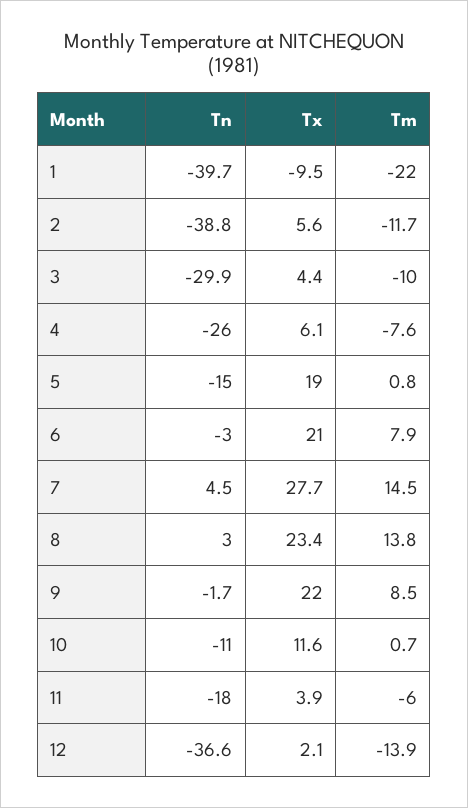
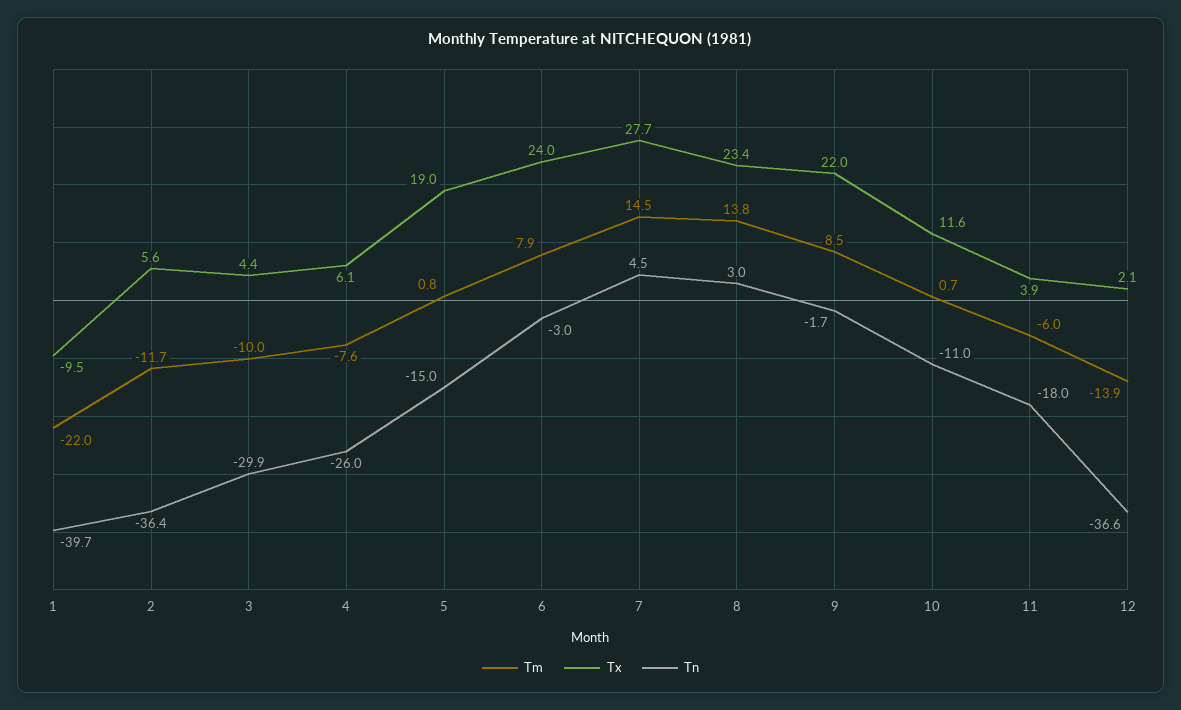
Tn, 2: -38.8 -> -36.4
Tx, 6: 21 -> 24

